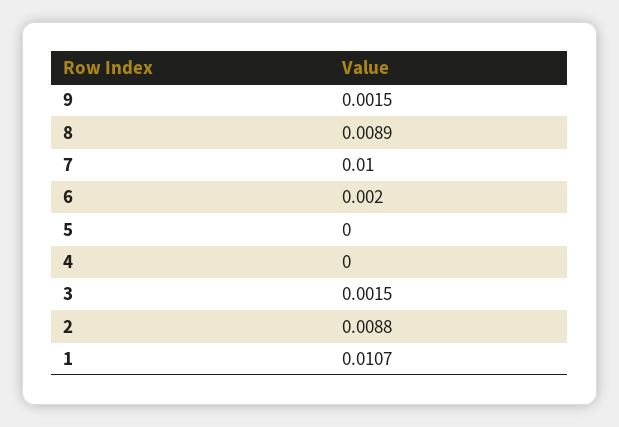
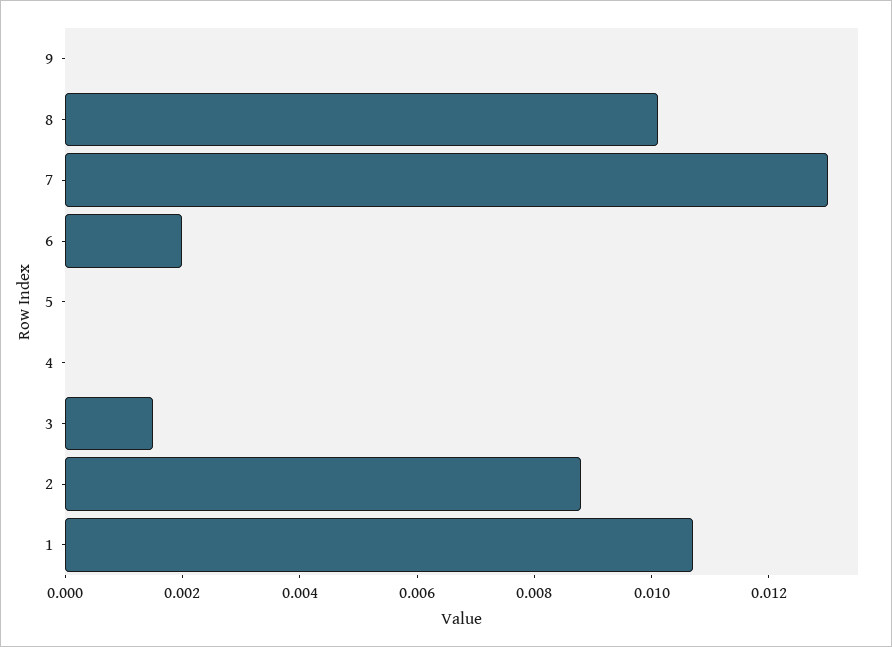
9: 0.0015 -> 0
8: 0.0089 -> 0.01
7: 0.01 -> 0.013

